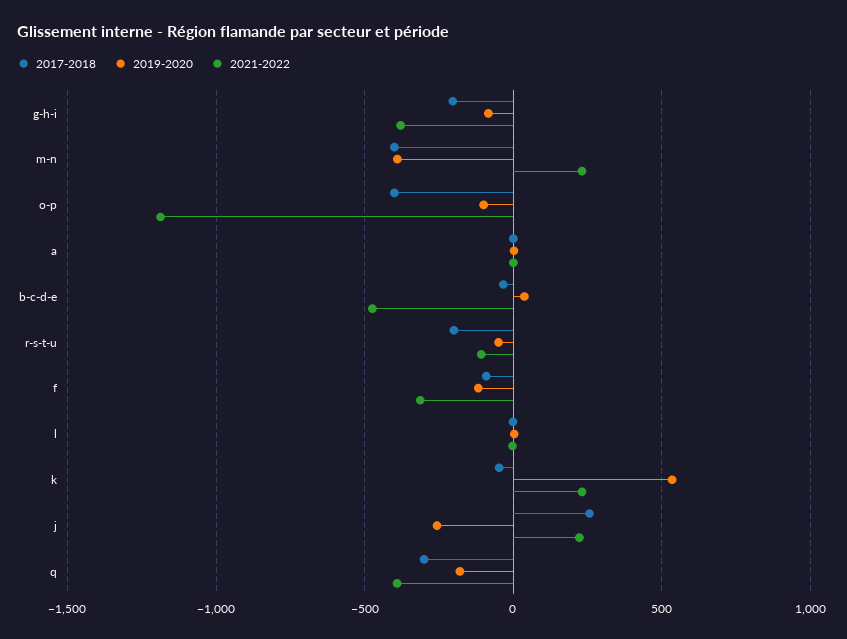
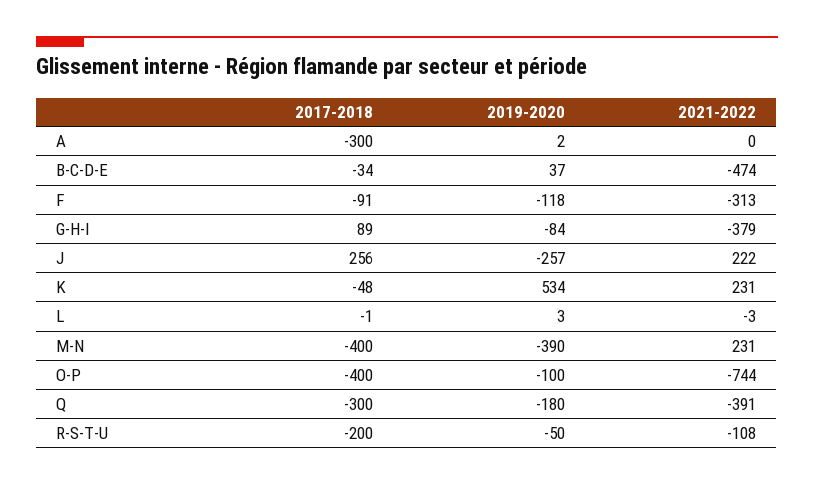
2017-2018, g-h-i: -200 -> 89
2021-2022, o-p: -1200 -> -744
2017-2018, a: 0 -> -300

